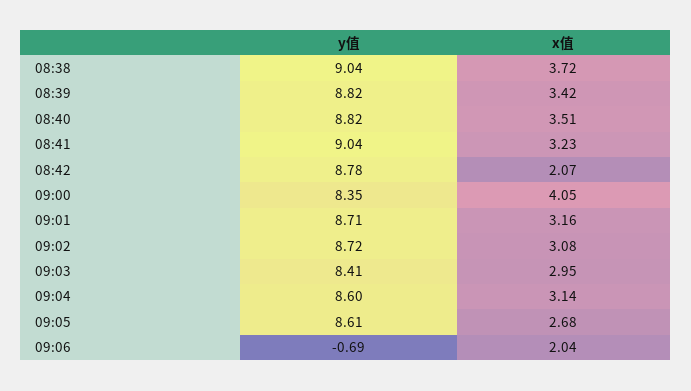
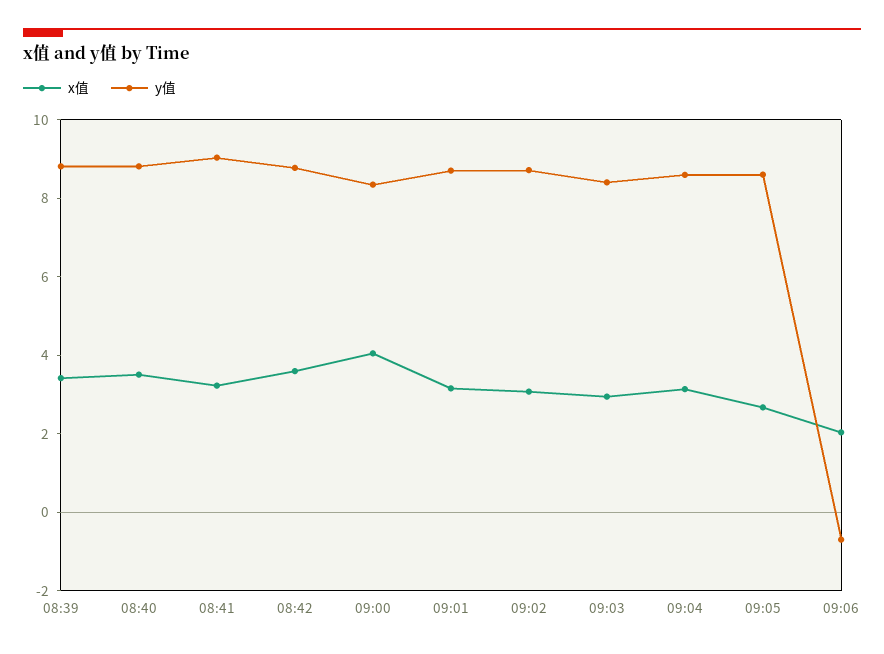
y值, 08:38: 9.04 -> none
x值, 08:38: 3.72 -> none
x值, 08:42: 2.07 -> 3.5

